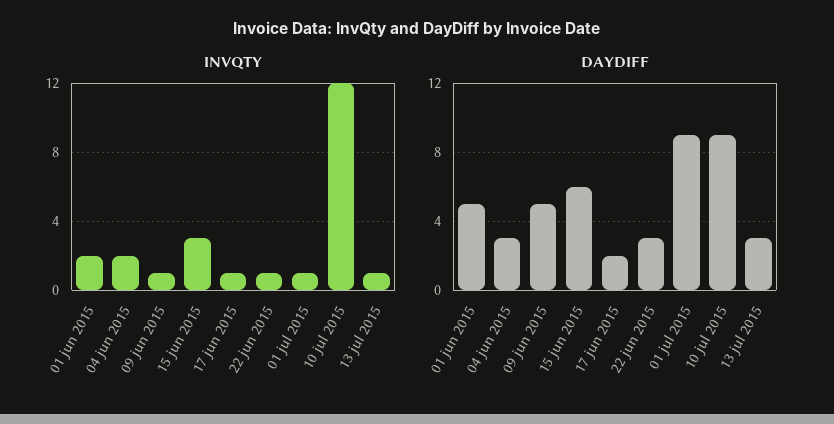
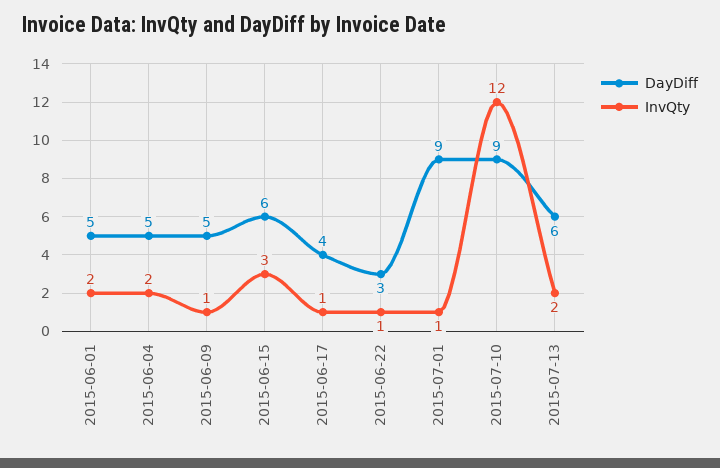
INVQTY, 13 jul 2015: 1 -> 2
DAYDIFF, 04 jun 2015: 3 -> 5
DAYDIFF, 17 jun 2015: 2 -> 4
DAYDIFF, 13 jul 2015: 3 -> 6

